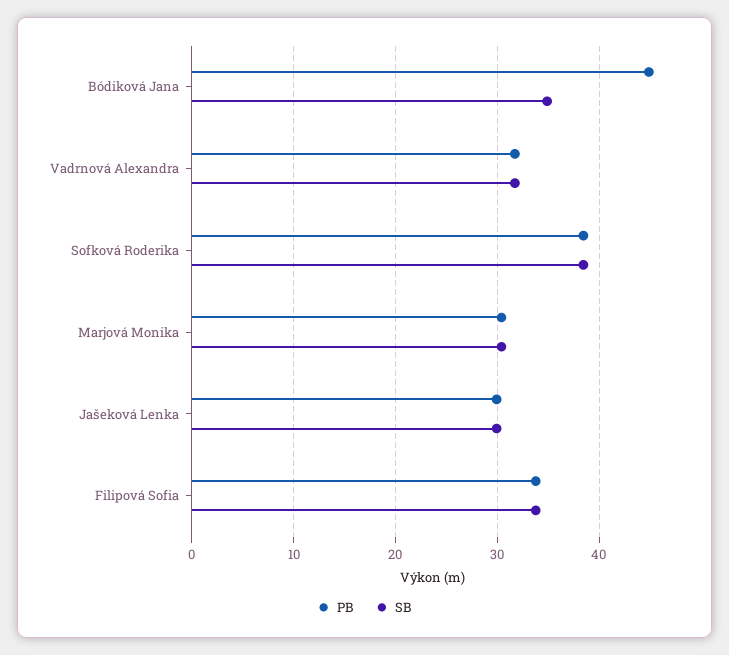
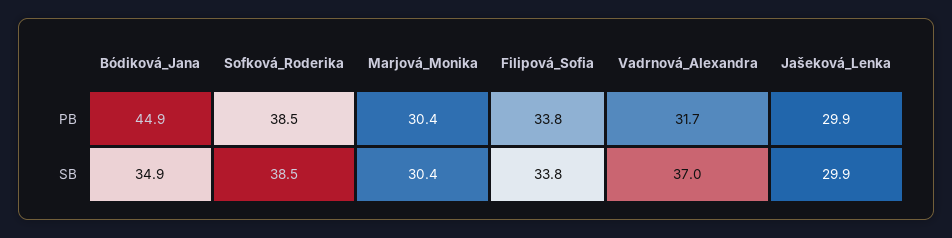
SB, Vadrnová Alexandra: 32 -> 37

